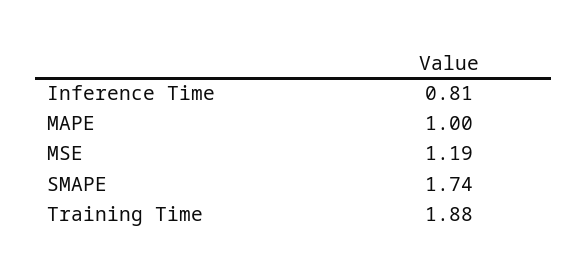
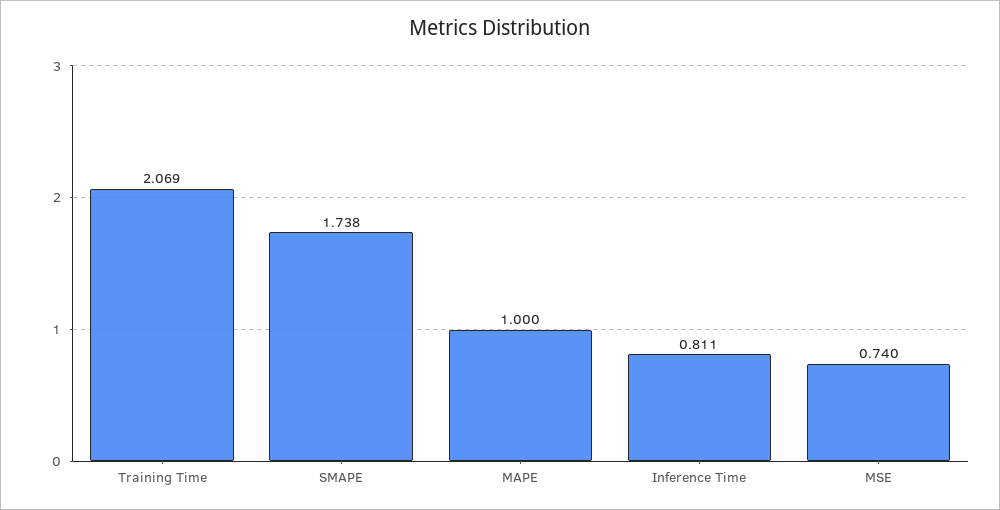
MSE: 1.19 -> 0.74
Training Time: 1.88 -> 2.069

